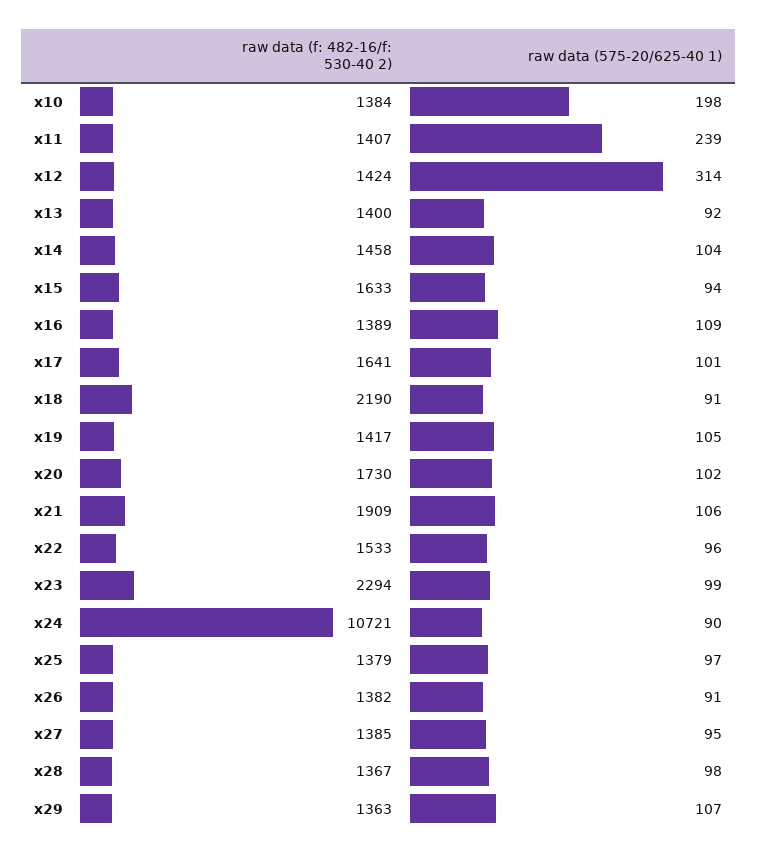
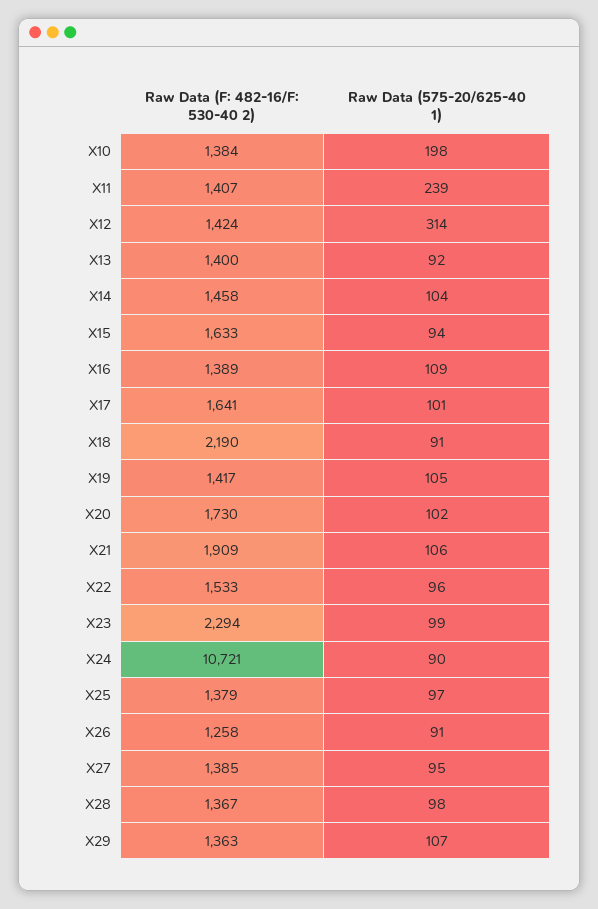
raw data (f: 482-16/f: 530-40 2), x26: 1382 -> 1258

